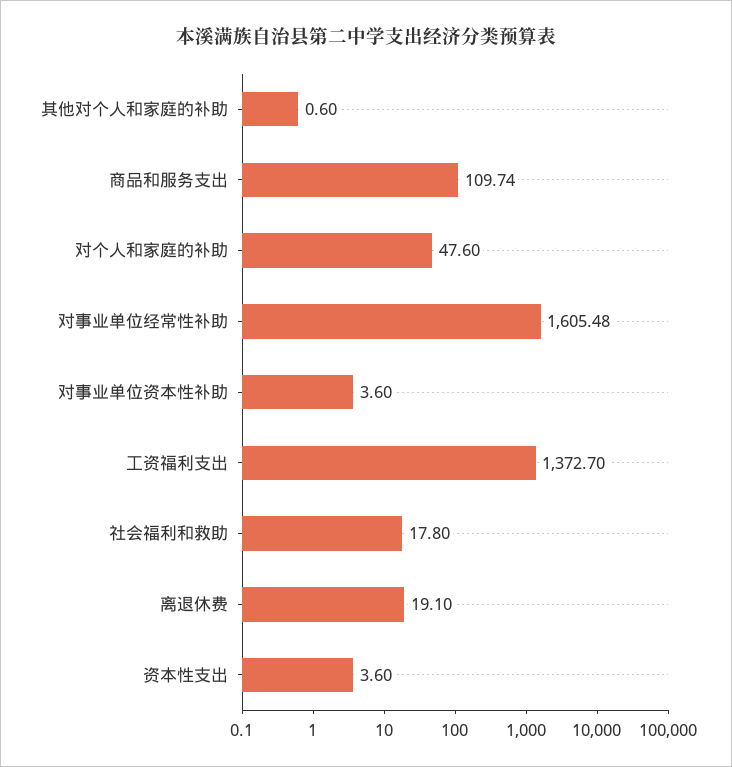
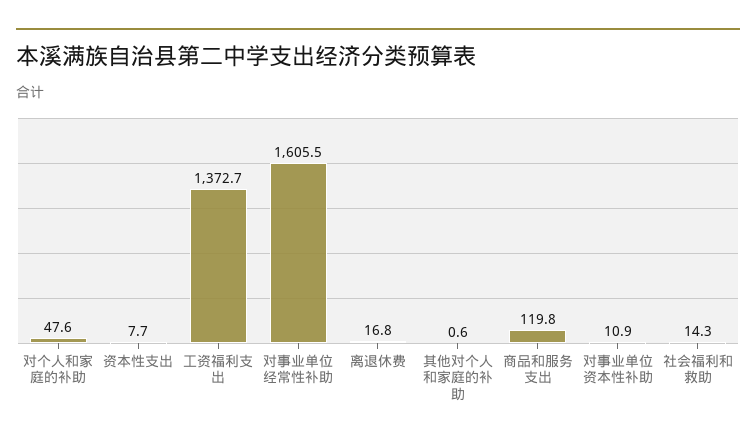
商品和服务支出: 109.74 -> 119.8
对事业单位资本性补助: 3.6 -> 10.9
社会福利和救助: 17.8 -> 14.3
离退休费: 19.1 -> 16.8
资本性支出: 3.6 -> 7.7

